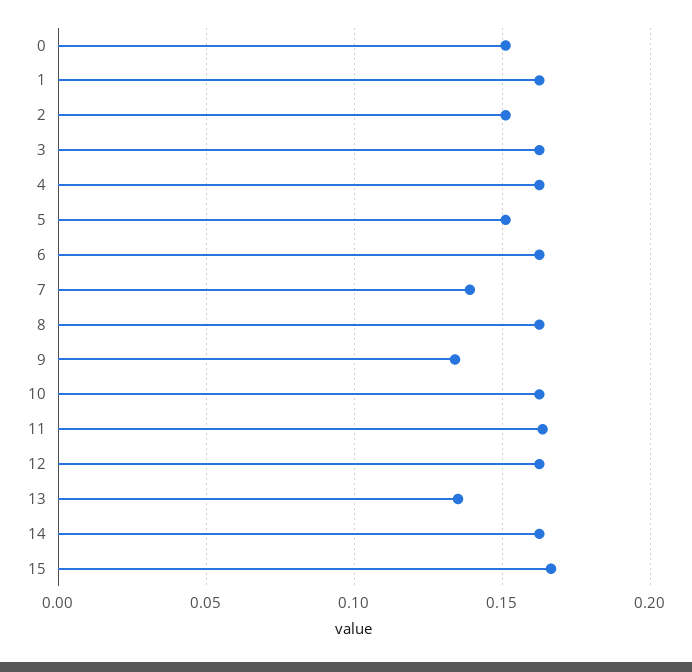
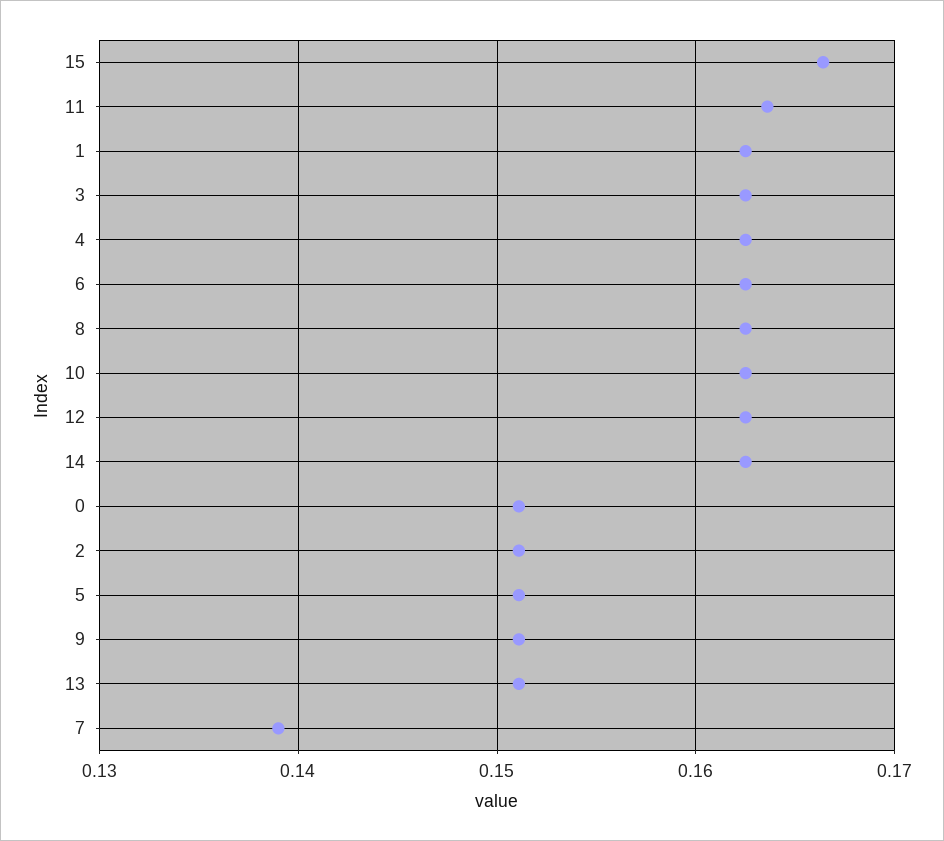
9: 0.135 -> 0.151
13: 0.135 -> 0.151

